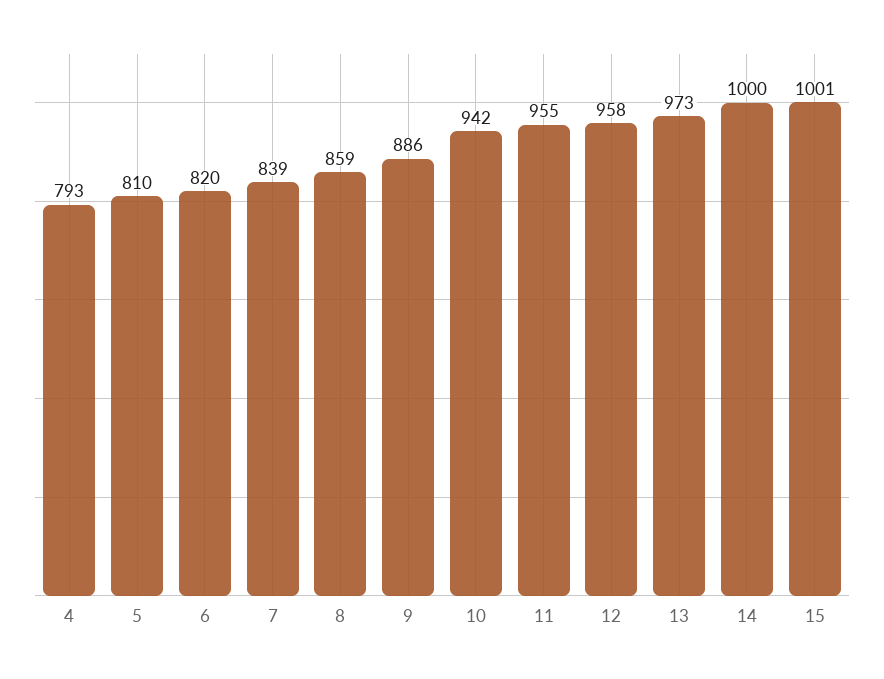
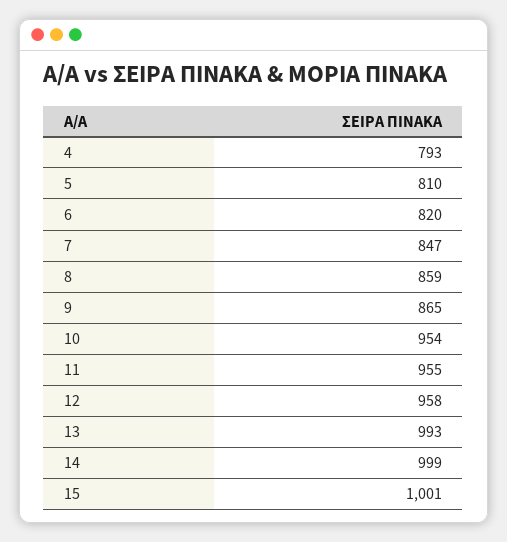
7: 839 -> 847
9: 886 -> 865
10: 942 -> 954
13: 973 -> 993
14: 1000 -> 999

